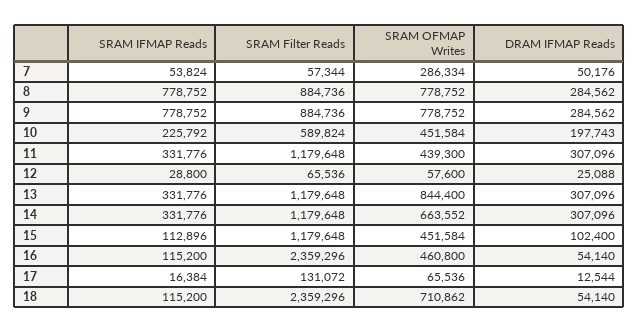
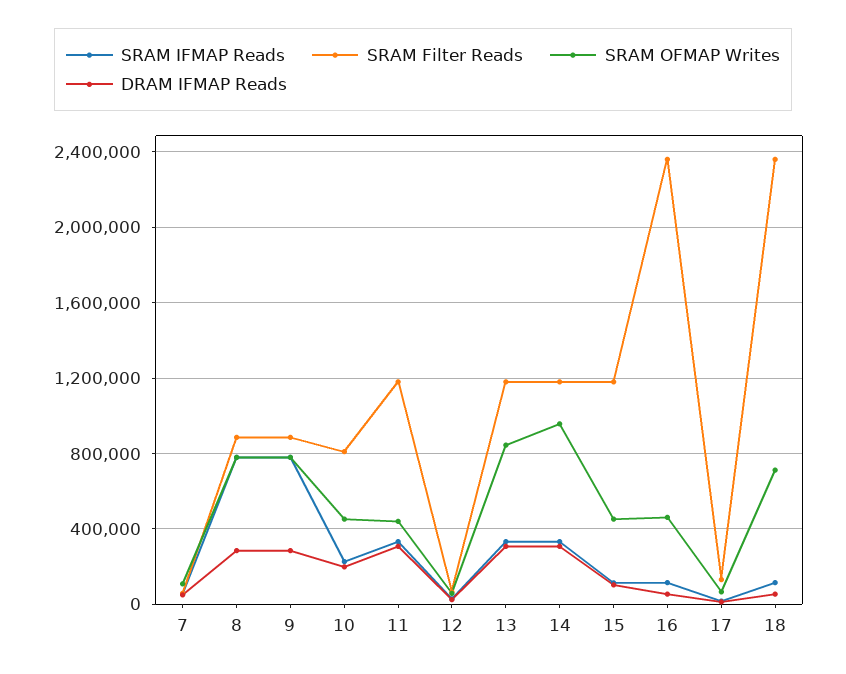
SRAM OFMAP Writes, 7: 286334 -> 100000
SRAM Filter Reads, 10: 589824 -> 800000
SRAM OFMAP Writes, 14: 663552 -> 950000

